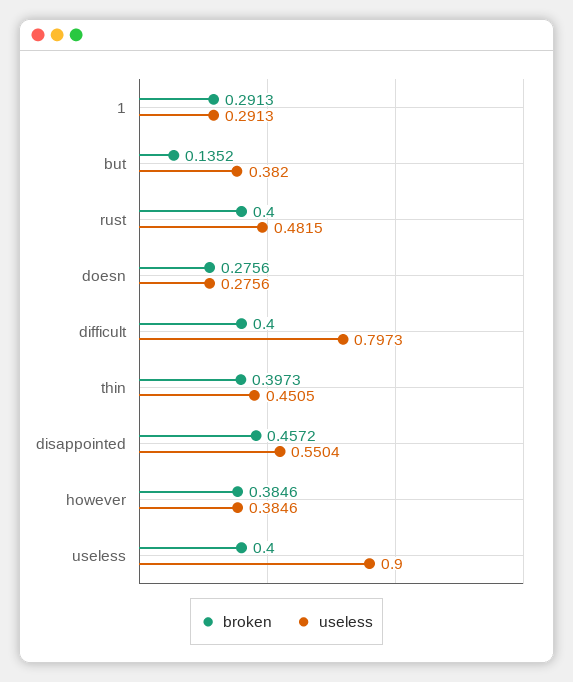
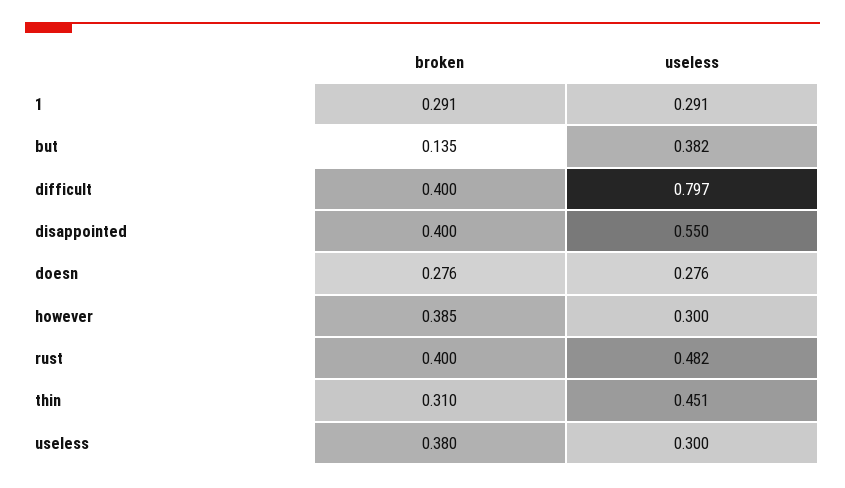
broken, thin: 0.3973 -> 0.31
broken, disappointed: 0.4572 -> 0.4
useless, however: 0.3846 -> 0.3
broken, useless: 0.4 -> 0.38
useless, useless: 0.9 -> 0.3

